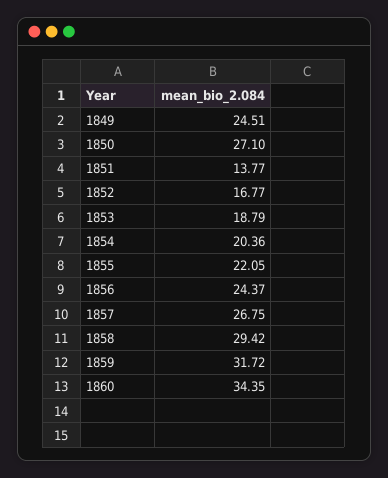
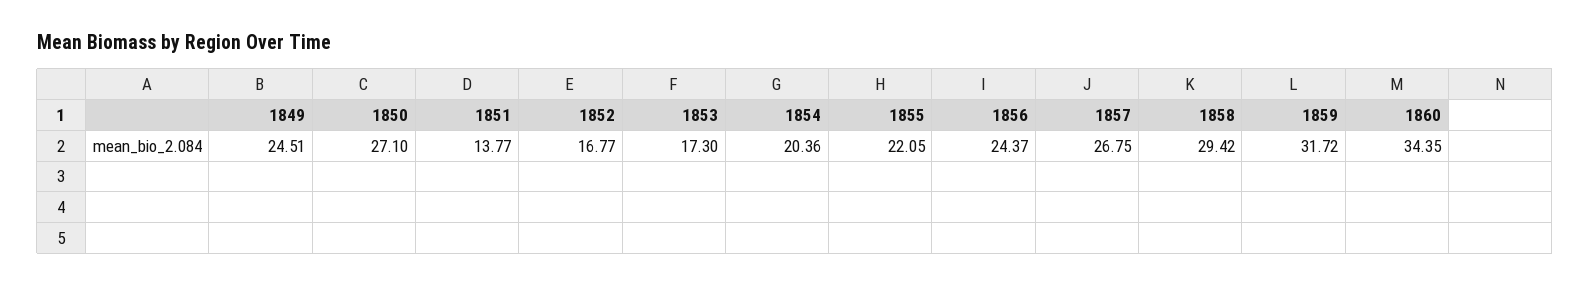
1853: 18.79 -> 17.3

